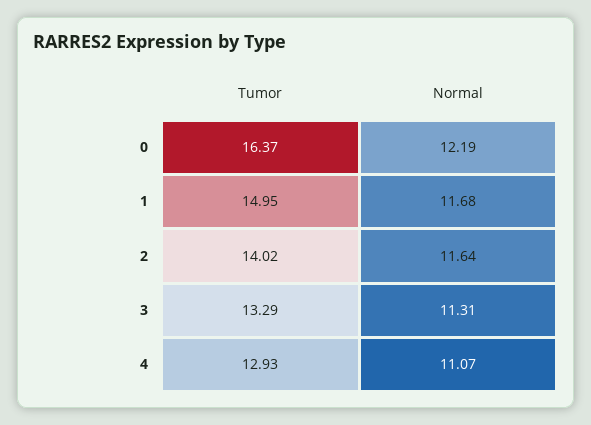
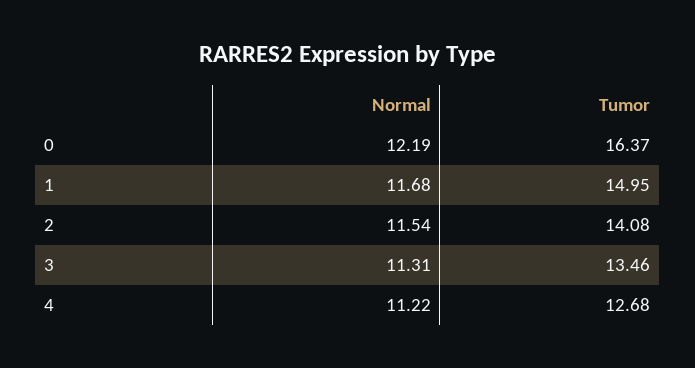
Tumor, 2: 14.02 -> 14.08
Normal, 2: 11.64 -> 11.54
Tumor, 3: 13.29 -> 13.46
Tumor, 4: 12.93 -> 12.68
Normal, 4: 11.07 -> 11.22

